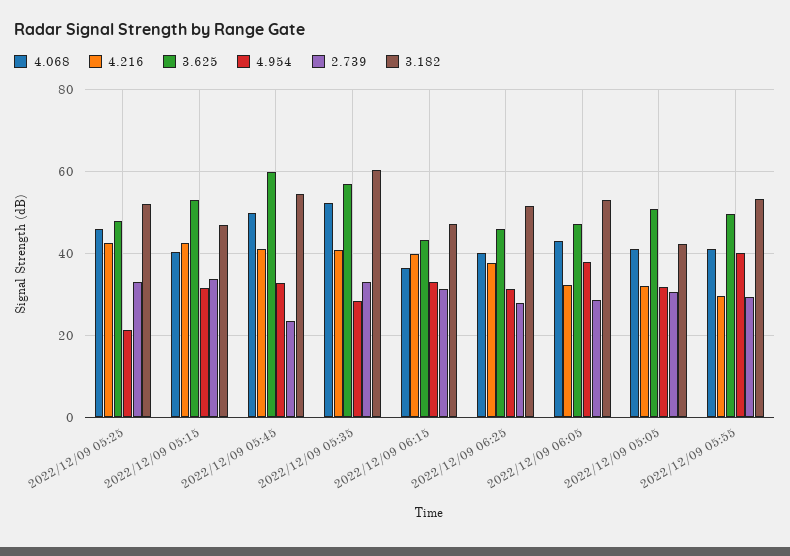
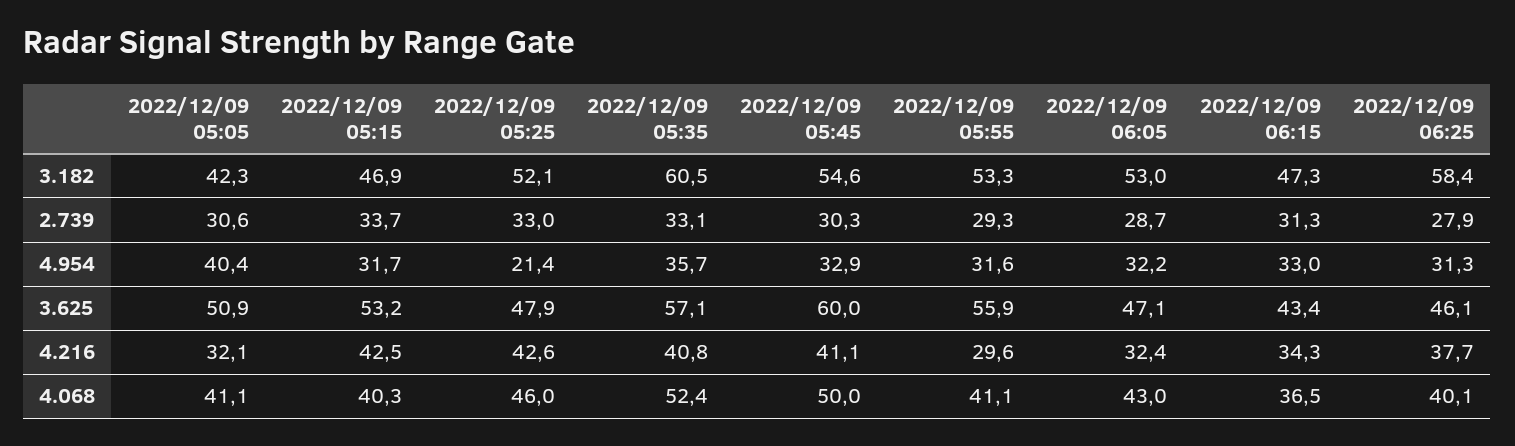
2.739, 2022/12/09 05:45: 24 -> 30.3
4.954, 2022/12/09 05:35: 28 -> 35.7
4.216, 2022/12/09 06:15: 40 -> 34.3
3.182, 2022/12/09 06:25: 52 -> 58.4
4.954, 2022/12/09 06:05: 38 -> 32.2
4.954, 2022/12/09 05:05: 32 -> 40.4
3.625, 2022/12/09 05:55: 50 -> 55.9
4.954, 2022/12/09 05:55: 40 -> 31.6

